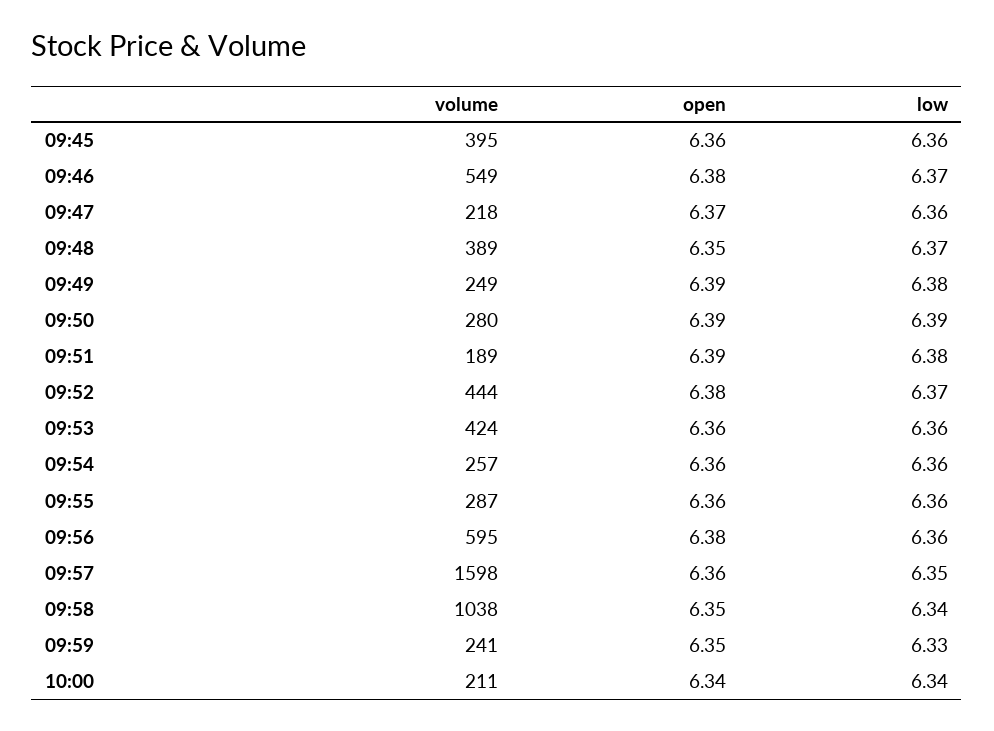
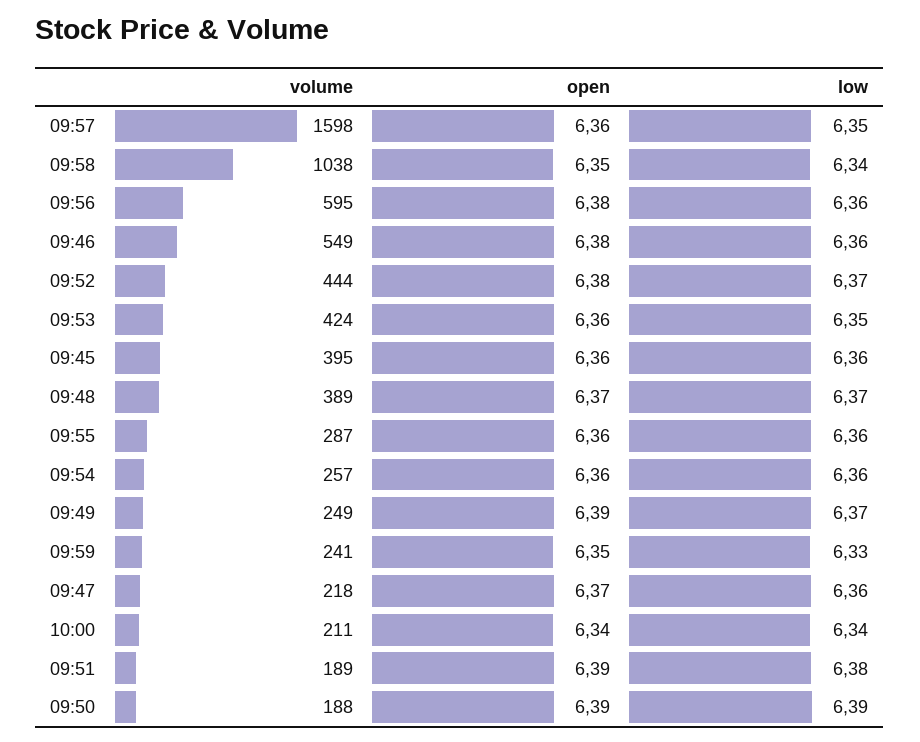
low, 09:46: 6.37 -> 6.36
open, 09:48: 6.35 -> 6.37
low, 09:49: 6.38 -> 6.37
volume, 09:50: 280 -> 188
low, 09:53: 6.36 -> 6.35

